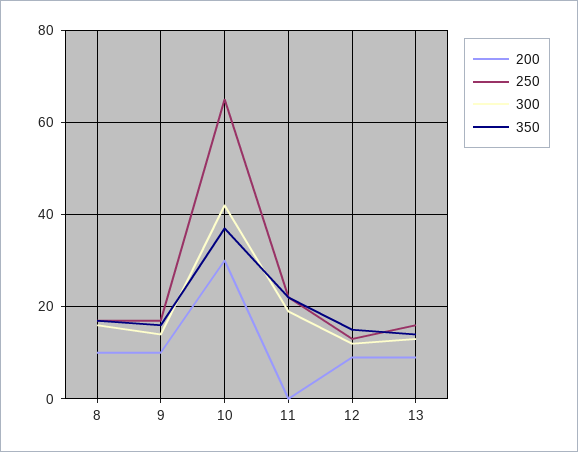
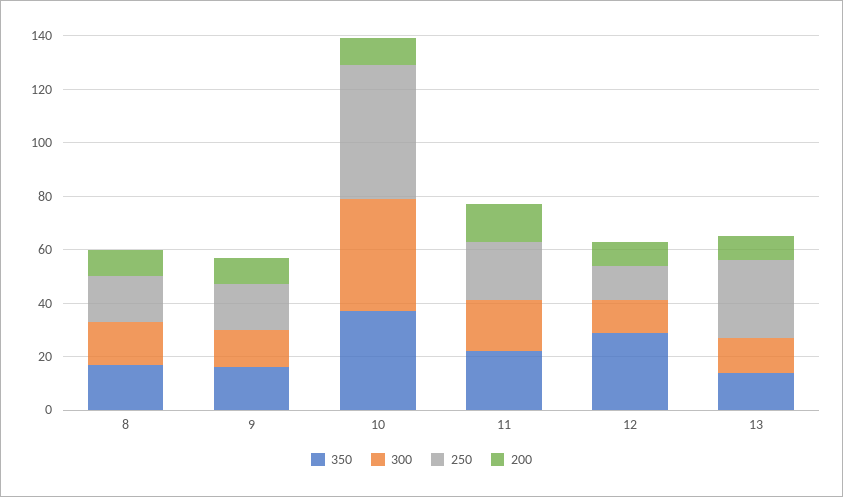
200, 10: 30 -> 10
250, 10: 65 -> 50
200, 11: 0 -> 15
350, 12: 15 -> 30
250, 13: 15 -> 30

